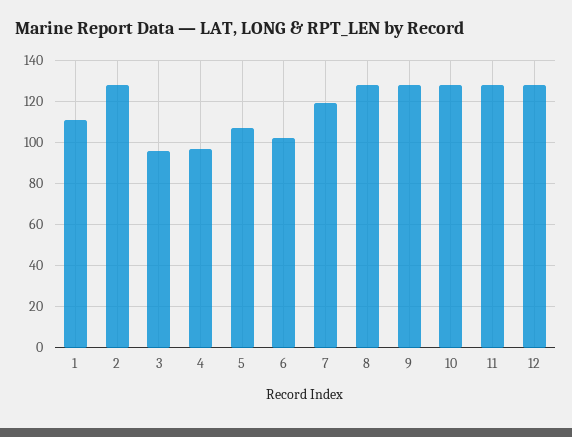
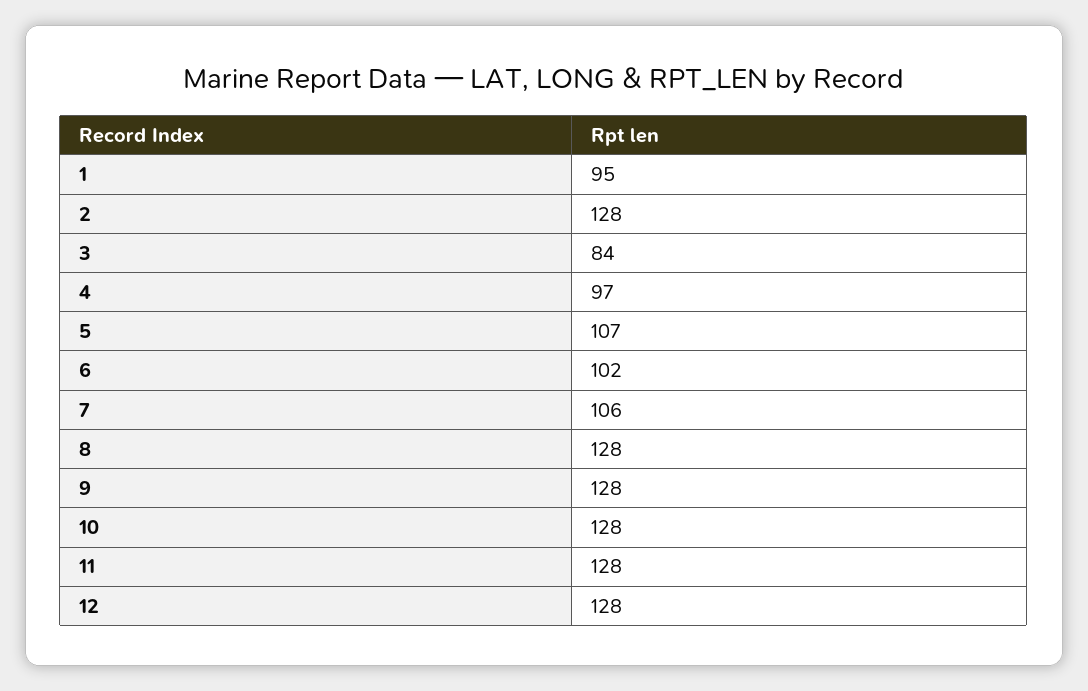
1: 110 -> 95
3: 95 -> 84
7: 120 -> 106

